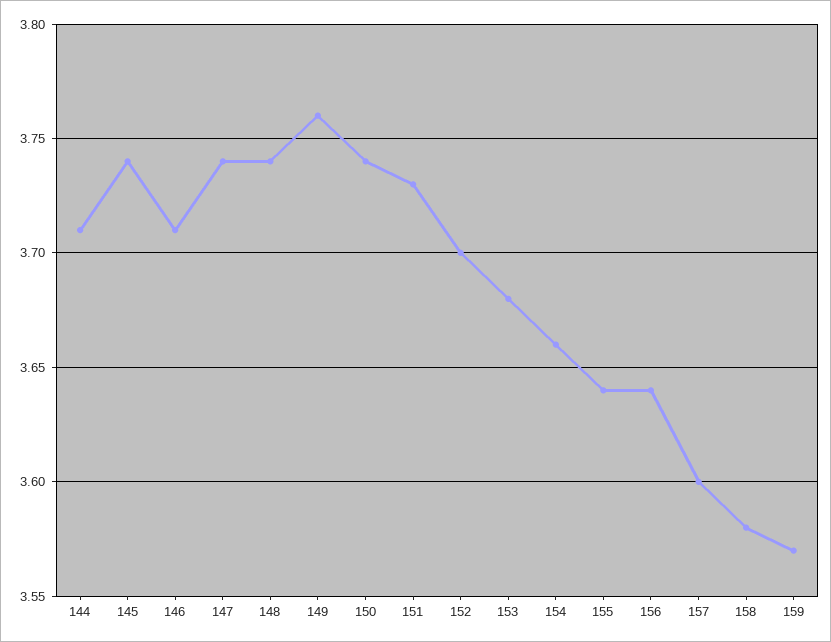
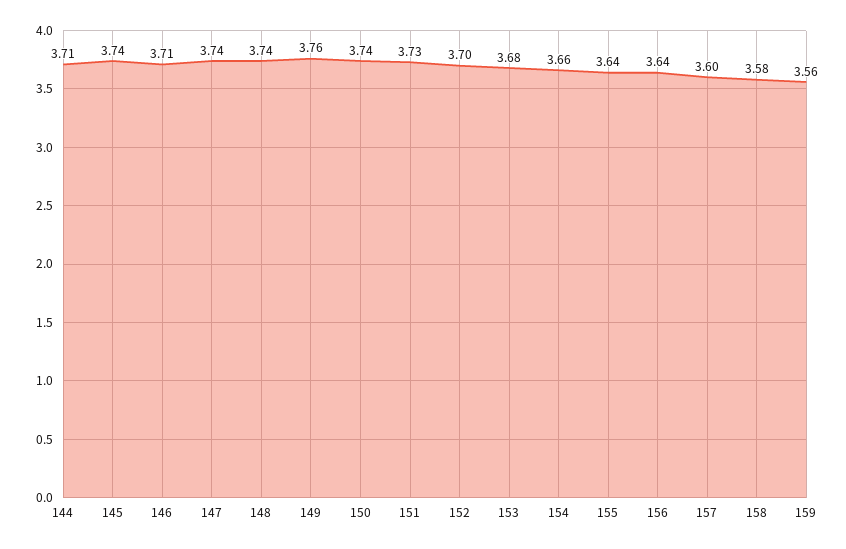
159: 3.57 -> 3.56

